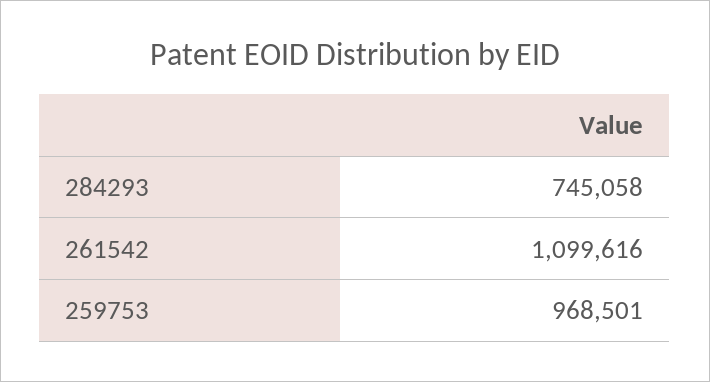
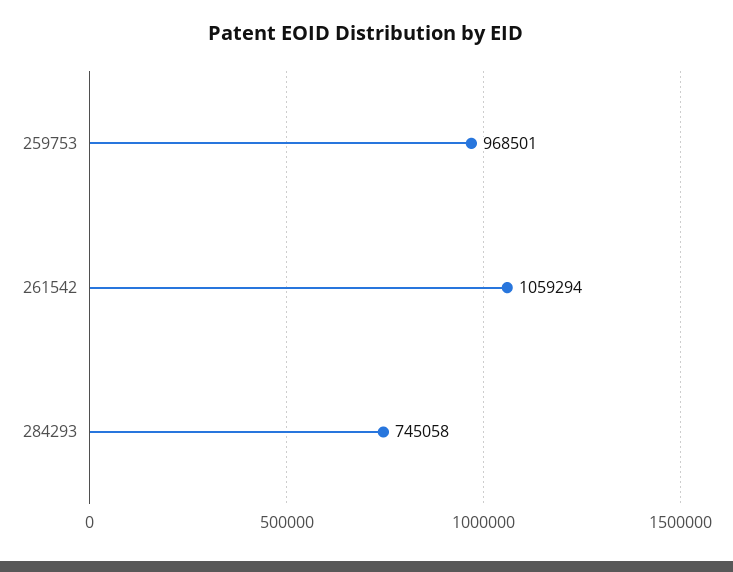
261542: 1099616 -> 1059294

